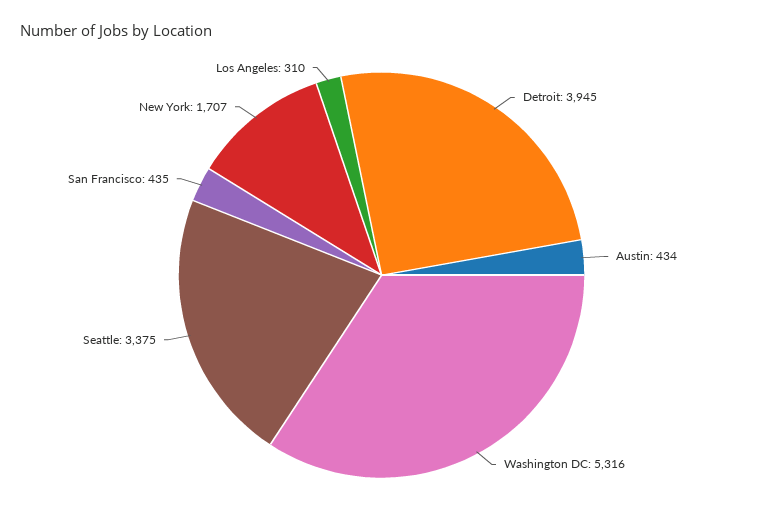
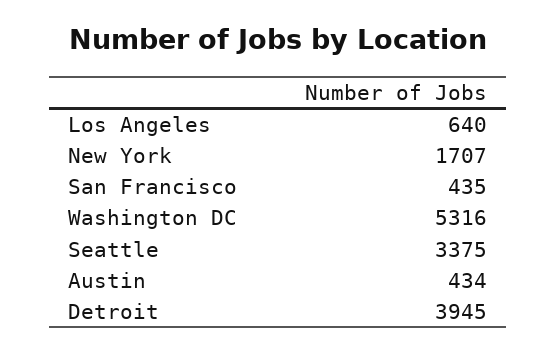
Los Angeles: 310 -> 640

